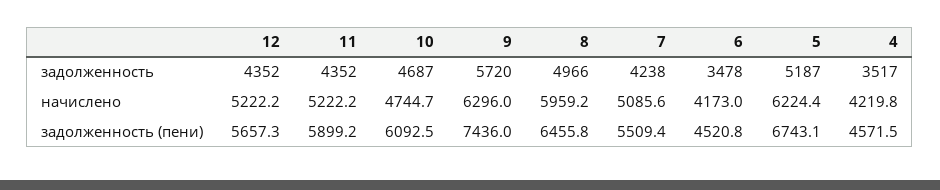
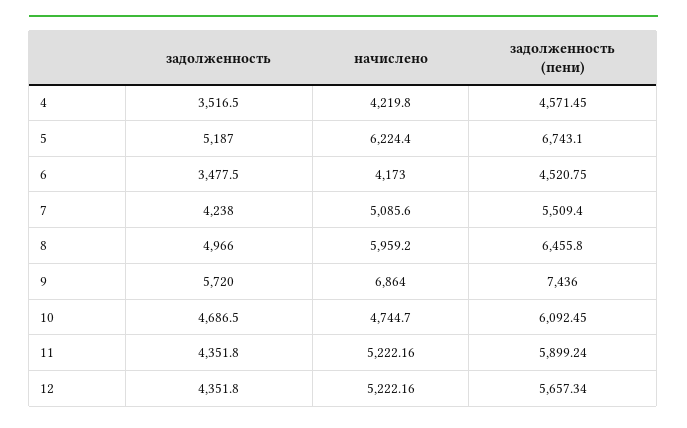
9, начислено: 6296 -> 6864

